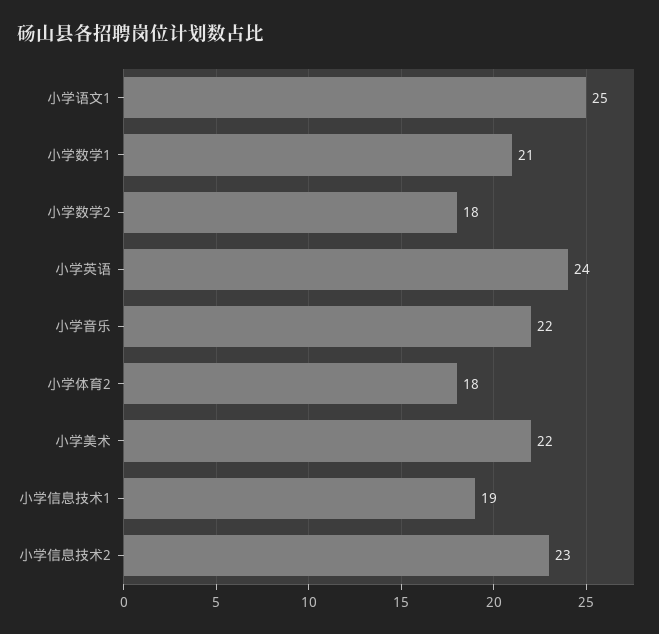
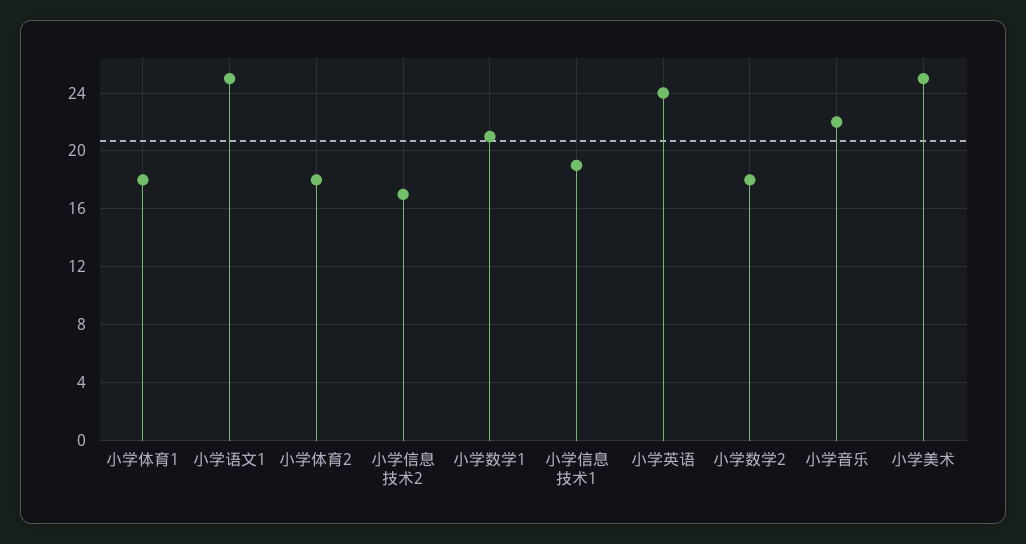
小学美术: 22 -> 25
小学信息技术2: 23 -> 17
小学体育1: none -> 18

